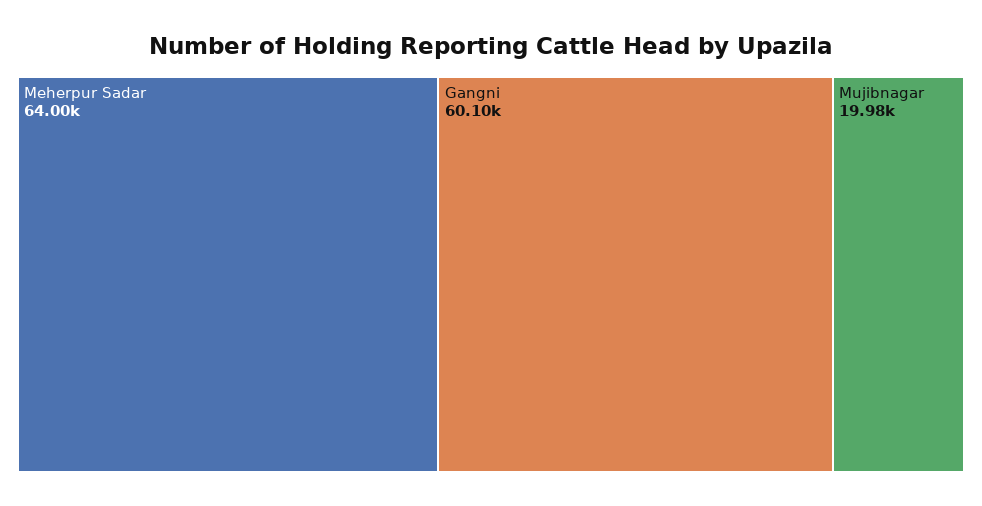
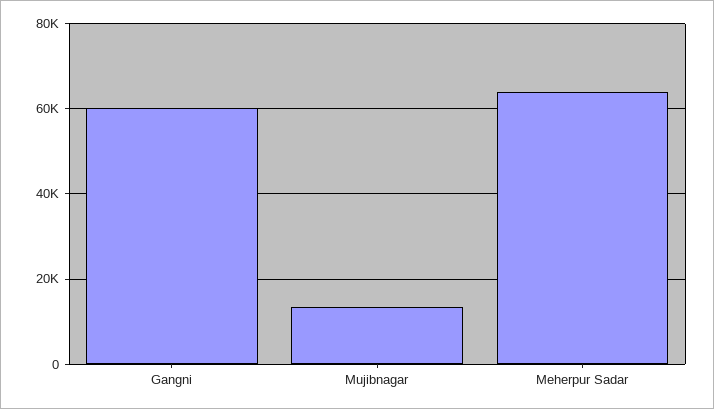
Mujibnagar: 19980 -> 14000

